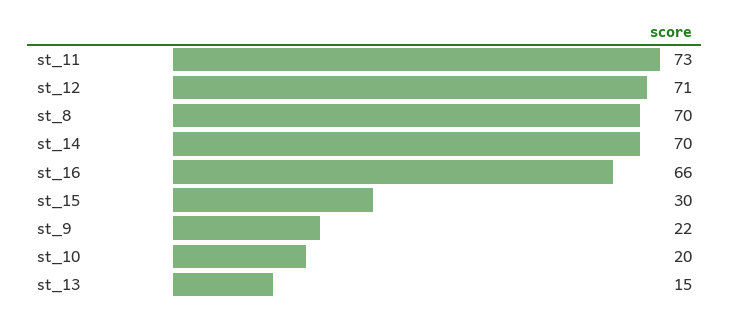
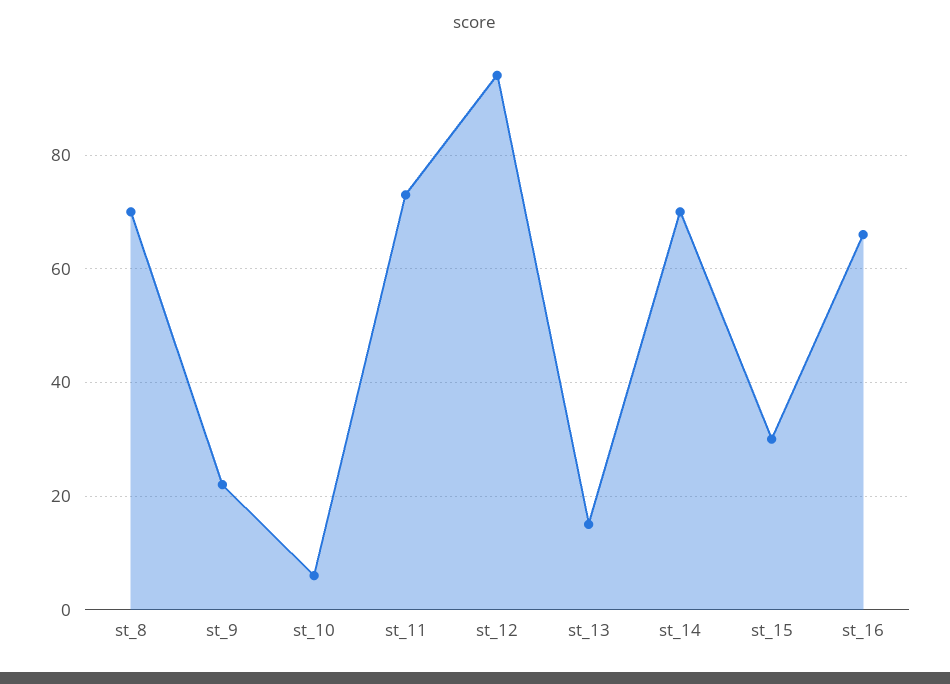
st_12: 71 -> 95
st_10: 20 -> 5

